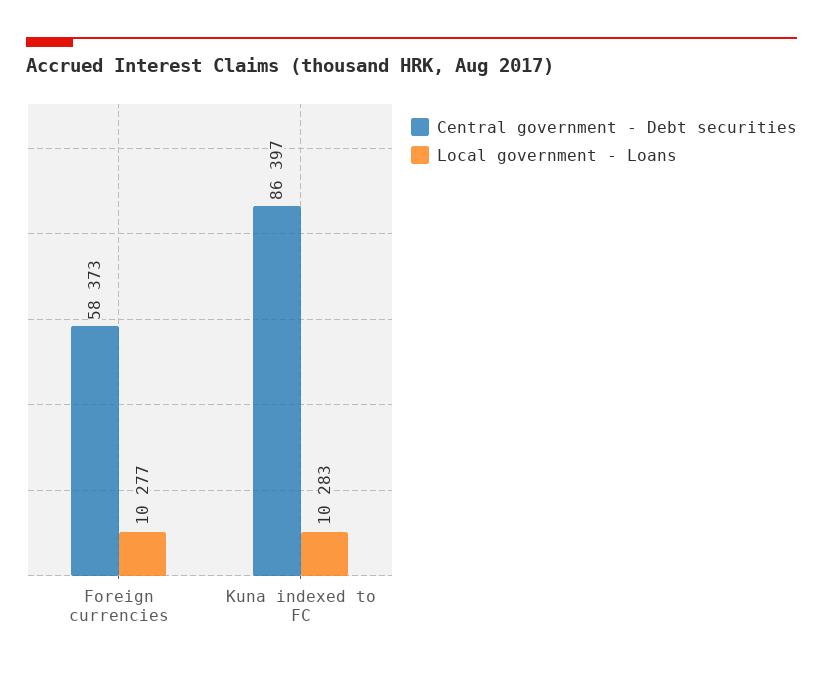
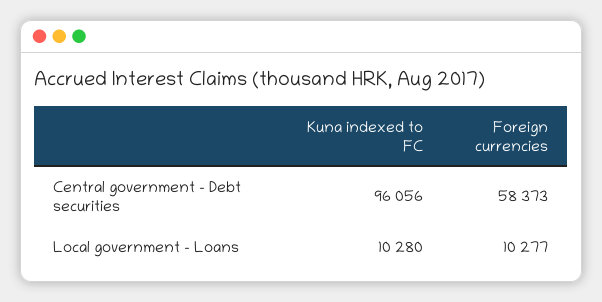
Central government - Debt securities, Kuna indexed to FC: 86397 -> 96056
Local government - Loans, Kuna indexed to FC: 10283 -> 10280

